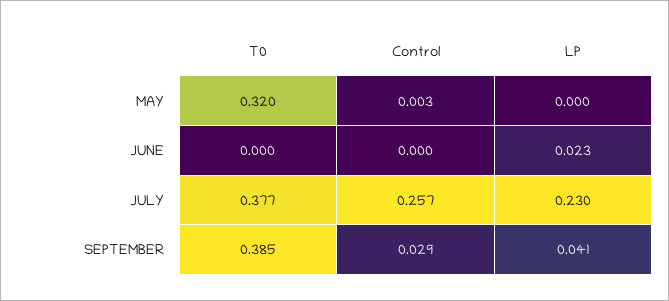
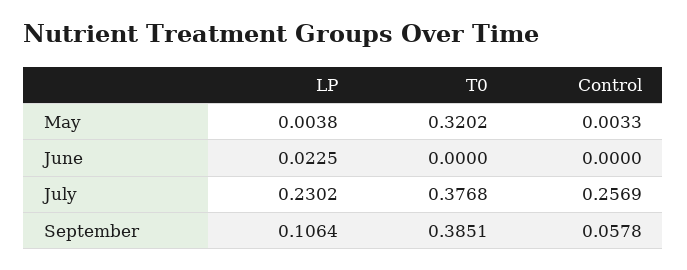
LP, MAY: 0 -> 0.0038
Control, SEPTEMBER: 0.029 -> 0.0578
LP, SEPTEMBER: 0.041 -> 0.1064

